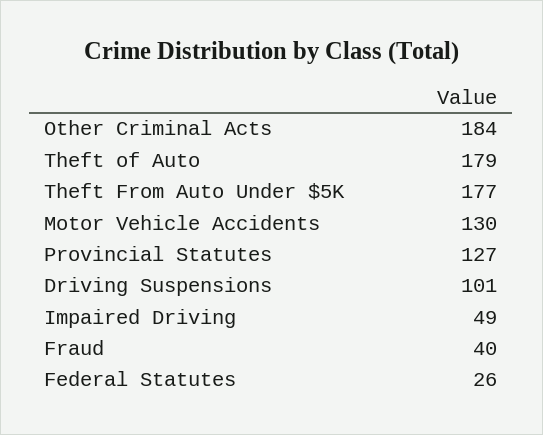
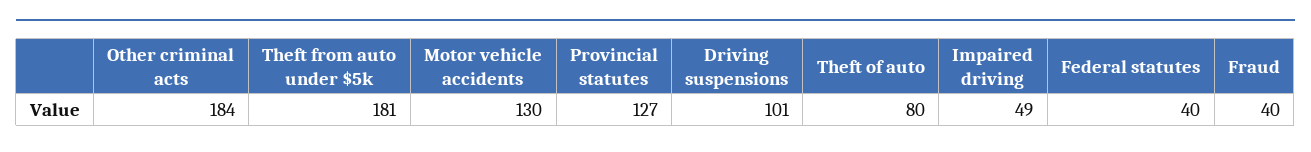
Theft of Auto: 179 -> 80
Theft From Auto Under $5K: 177 -> 181
Federal Statutes: 26 -> 40

